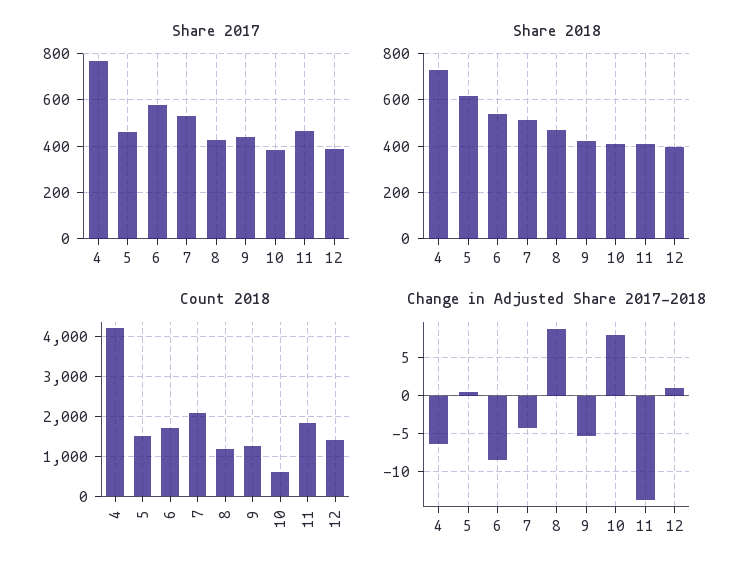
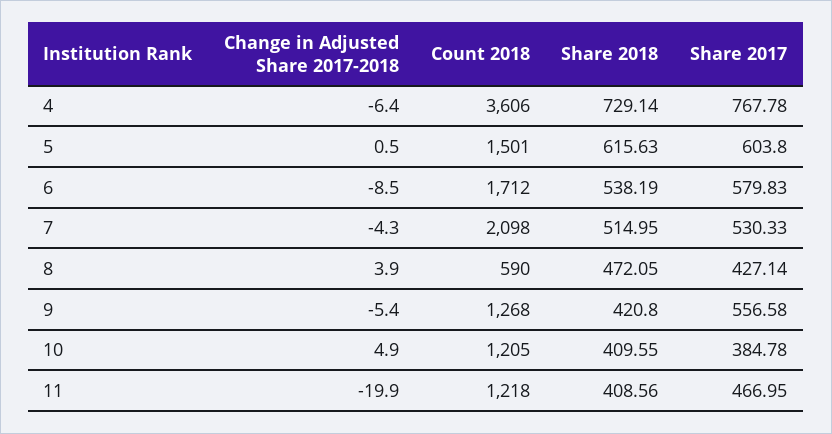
Share 2017, 5: 450 -> 603.8
Share 2017, 9: 450 -> 556.58
Share 2017, 12: 400 -> none
Share 2018, 12: 400 -> none
Count 2018, 4: 4200 -> 3606
Count 2018, 8: 1200 -> 590
Count 2018, 10: 600 -> 1205
Count 2018, 11: 1800 -> 1218
Count 2018, 12: 1400 -> none
Change in Adjusted Share 2017-2018, 8: 9 -> 3.9
Change in Adjusted Share 2017-2018, 10: 8 -> 4.9
Change in Adjusted Share 2017-2018, 11: -14 -> -19.9
Change in Adjusted Share 2017-2018, 12: 1 -> none

